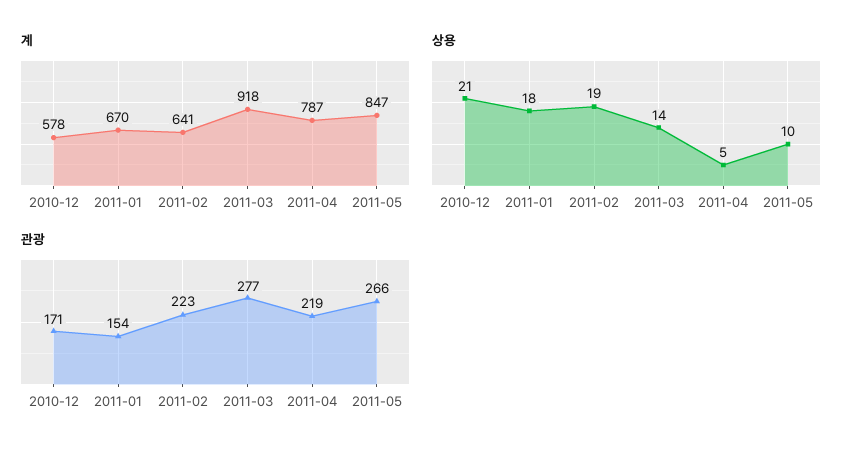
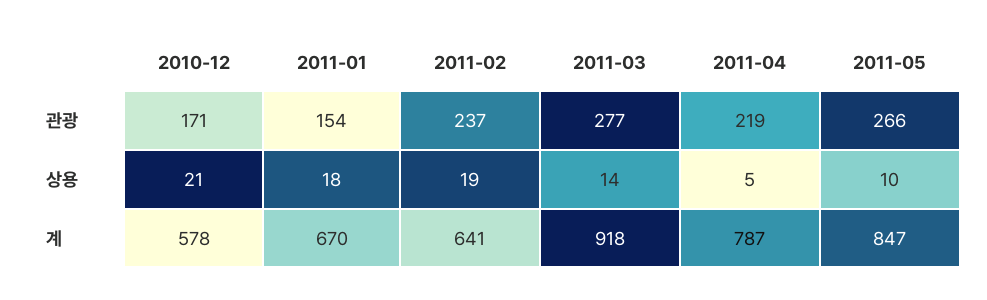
관광, 2011-02: 223 -> 237

